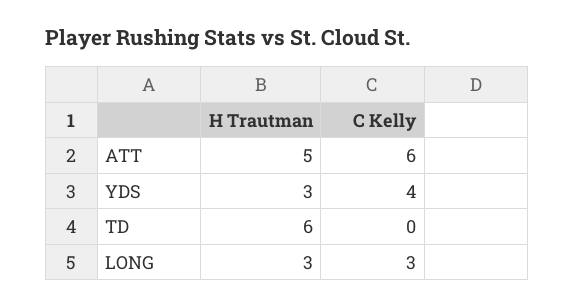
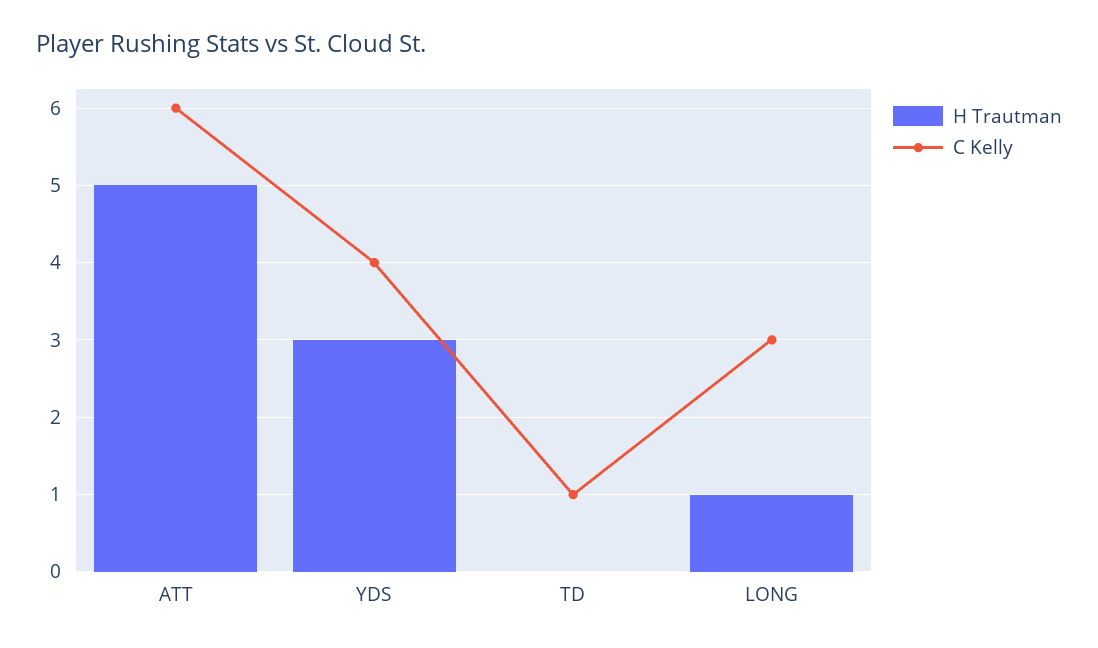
H Trautman, TD: 6 -> 0
C Kelly, TD: 0 -> 1
H Trautman, LONG: 3 -> 1

